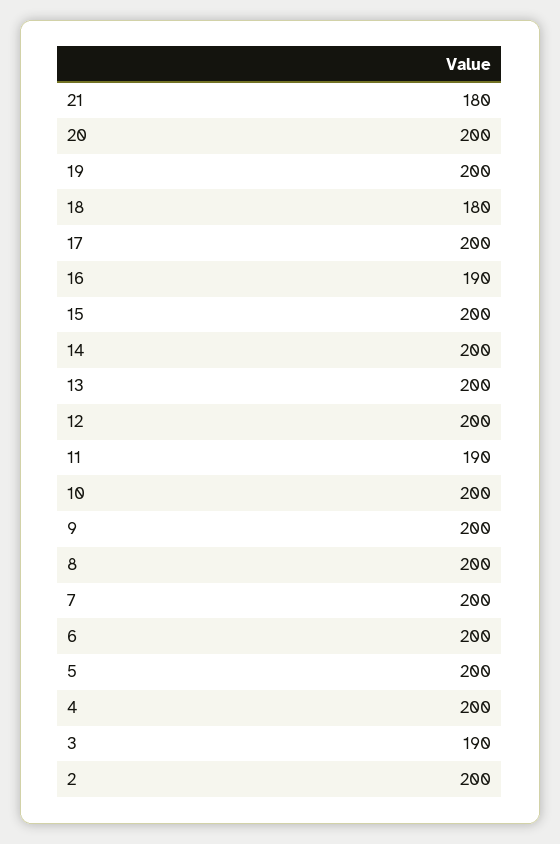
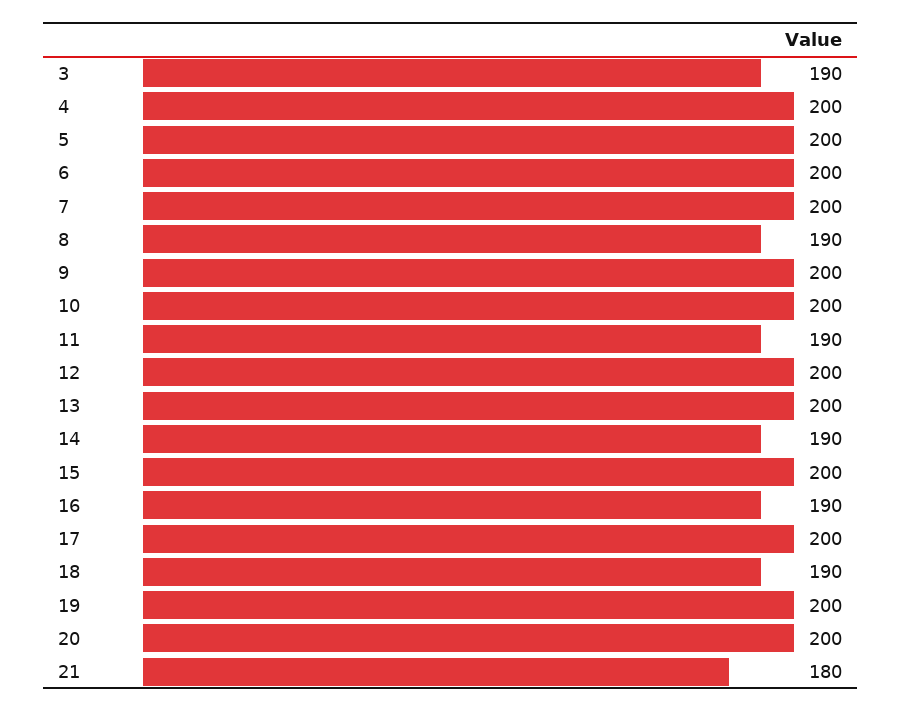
18: 180 -> 190
14: 200 -> 190
8: 200 -> 190
2: 200 -> none

